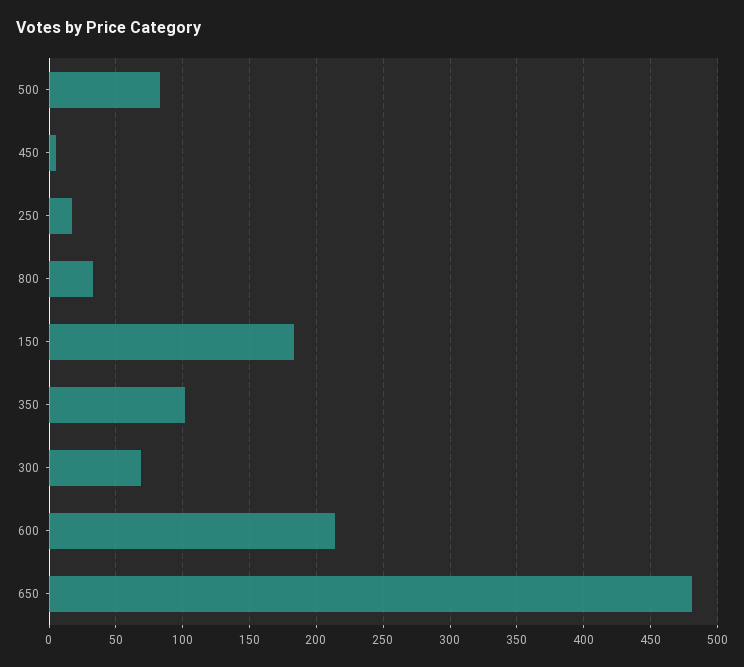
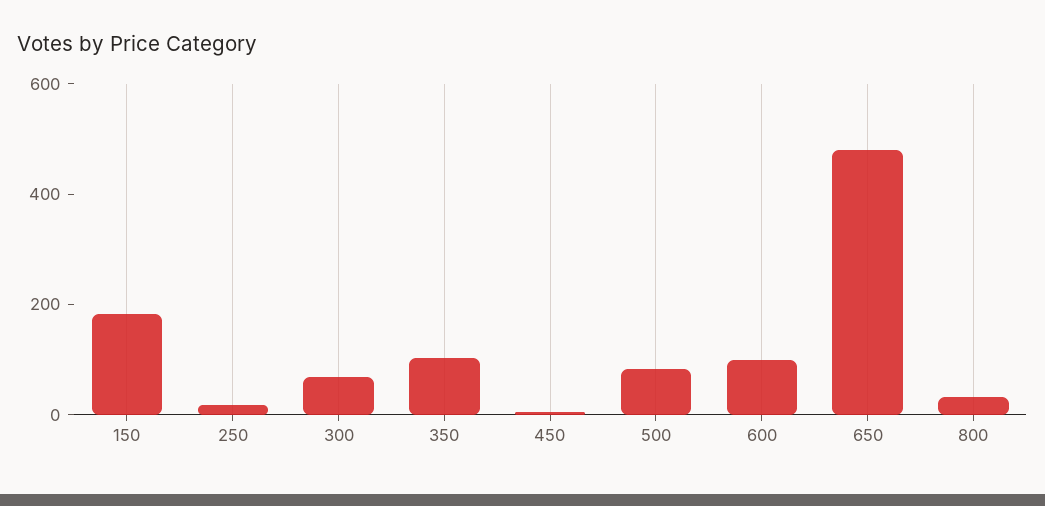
600: 215 -> 100

